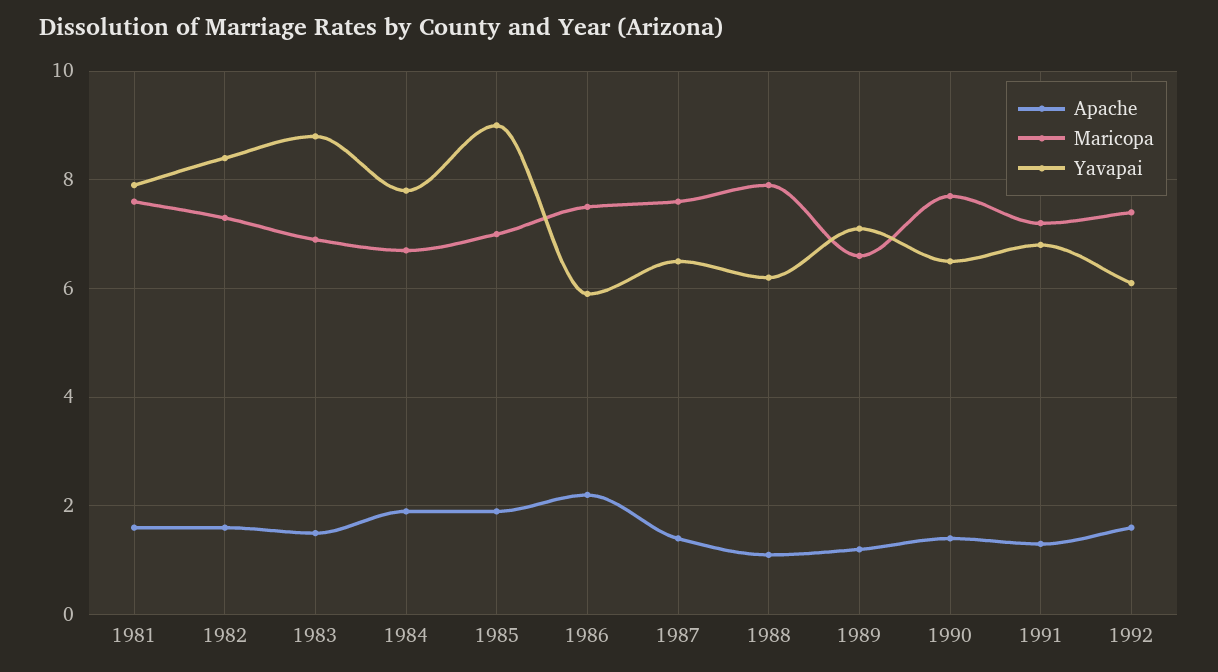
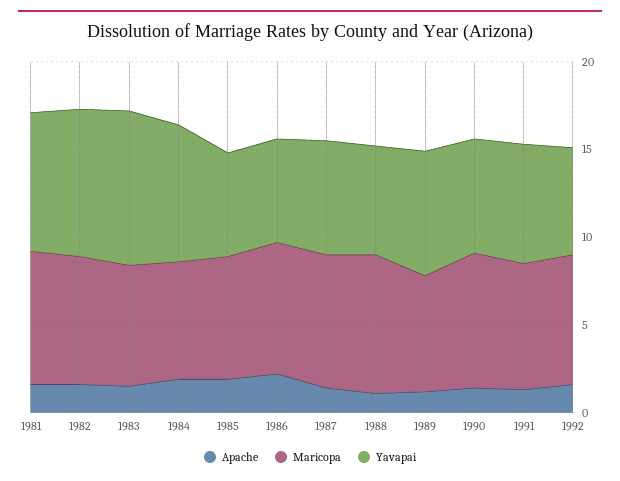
Yavapai, 1985: 9 -> 6

